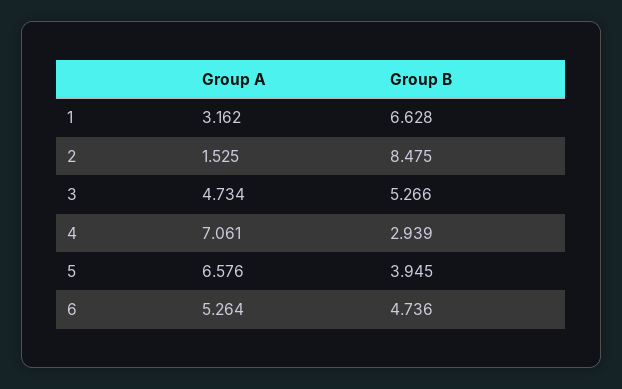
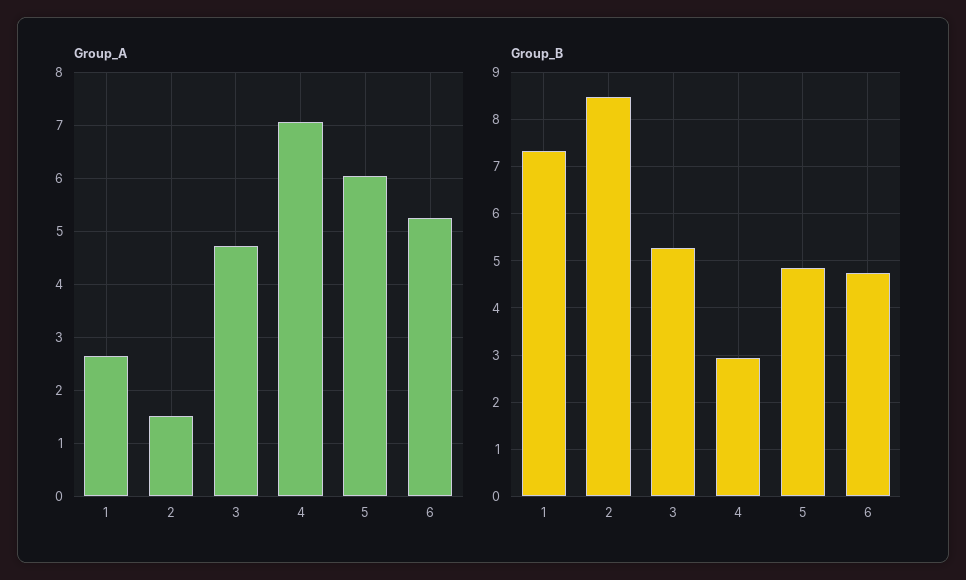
Group A, 1: 3.162 -> 2.6
Group B, 1: 6.628 -> 7.4
Group A, 5: 6.576 -> 6
Group B, 5: 3.945 -> 4.8

